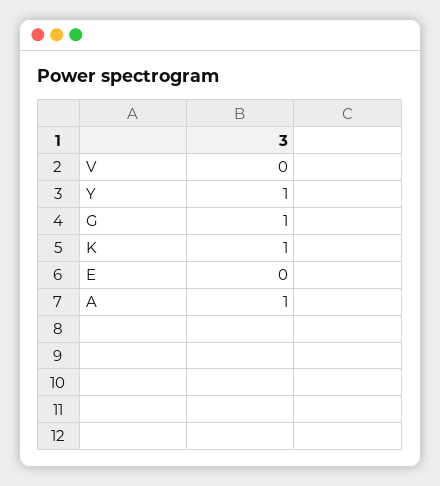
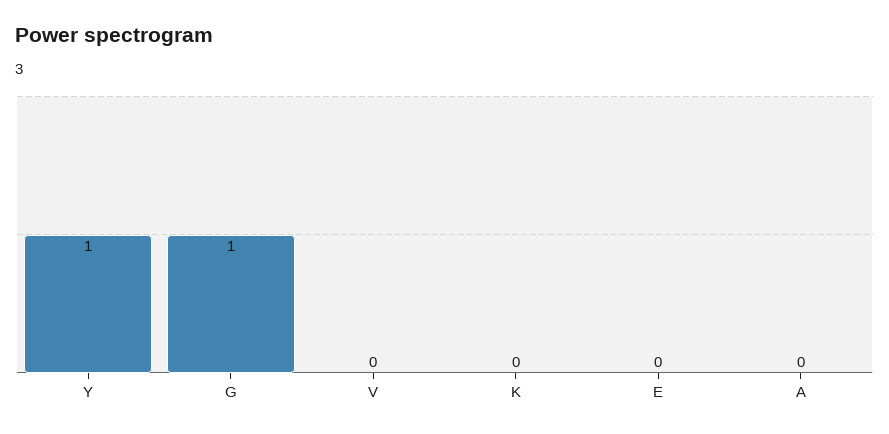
K: 1 -> 0
A: 1 -> 0

